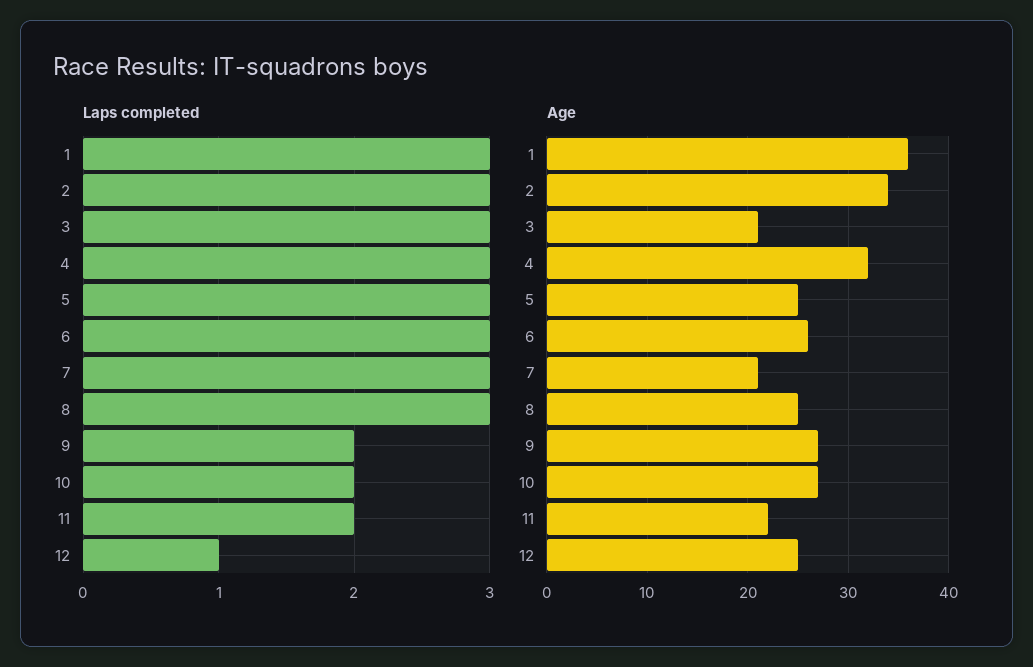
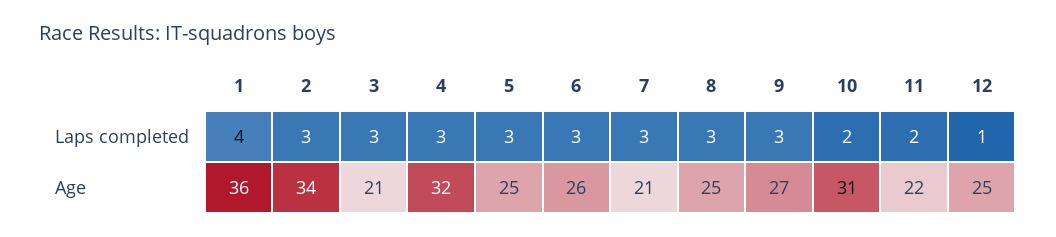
Laps completed, 1: 3 -> 4
Laps completed, 9: 2 -> 3
Age, 10: 27 -> 31

